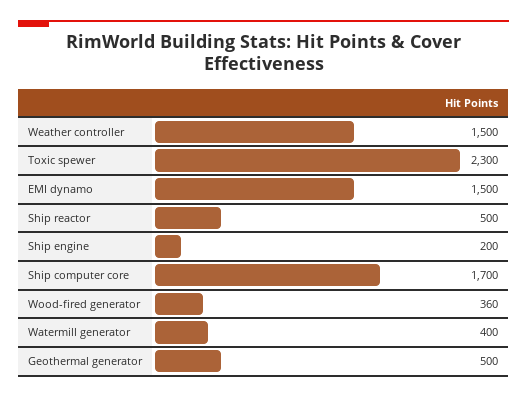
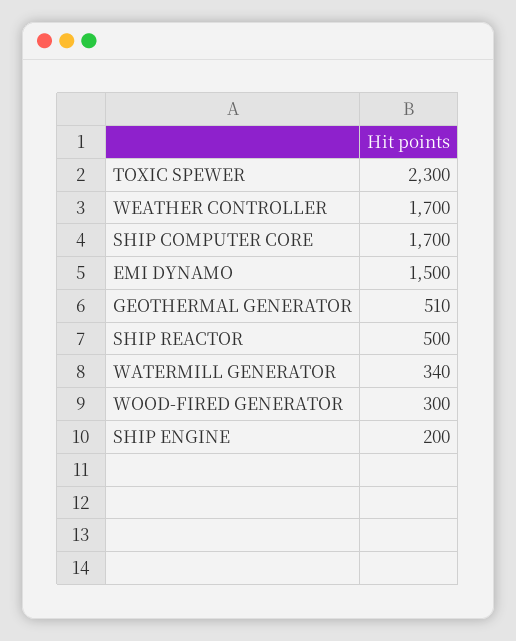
Weather controller: 1500 -> 1700
Wood-fired generator: 360 -> 300
Watermill generator: 400 -> 340
Geothermal generator: 500 -> 510

